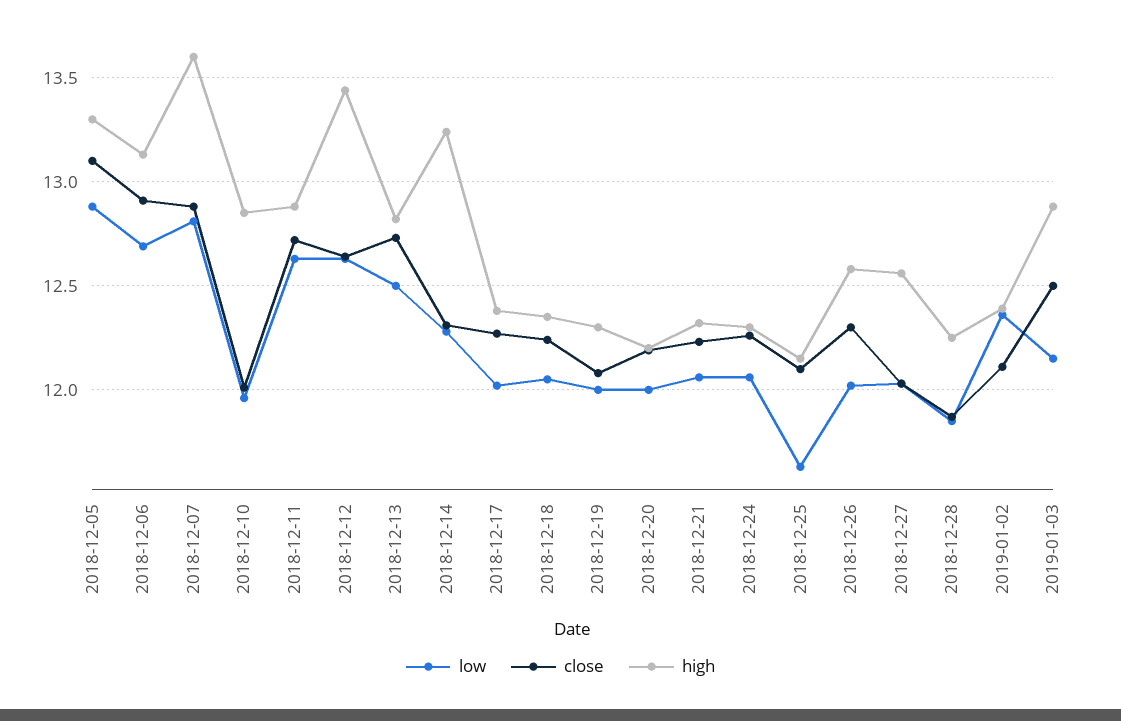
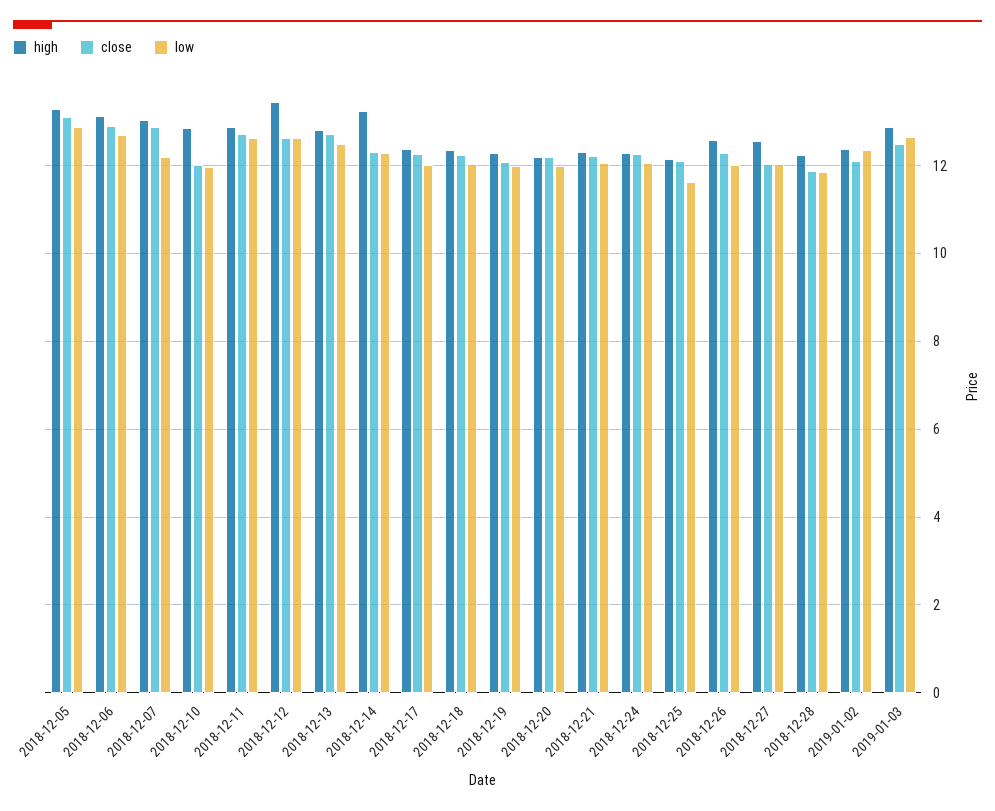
low, 2018-12-07: 12.8 -> 12.2
high, 2018-12-07: 13.6 -> 13
low, 2019-01-03: 12.15 -> 12.6

